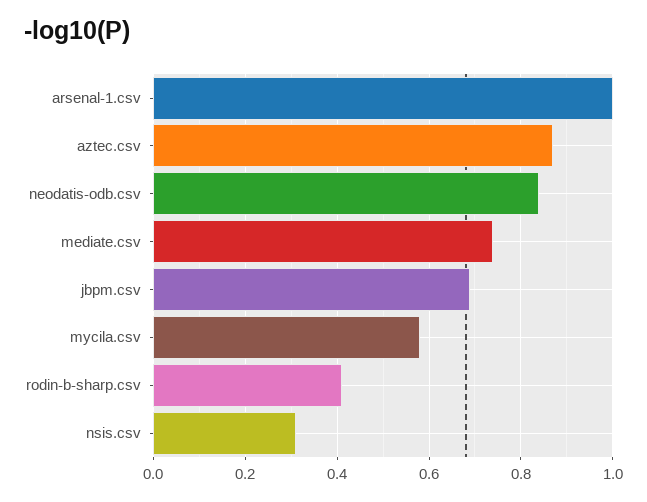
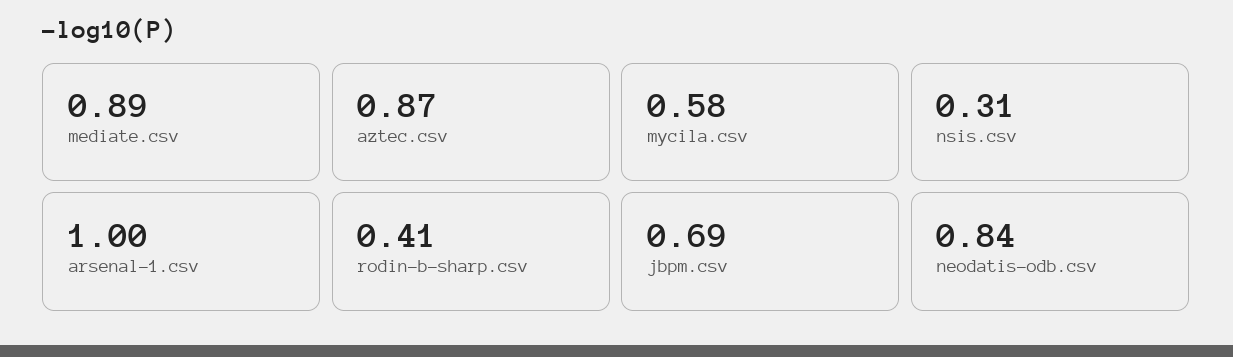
mediate.csv: 0.75 -> 0.89

